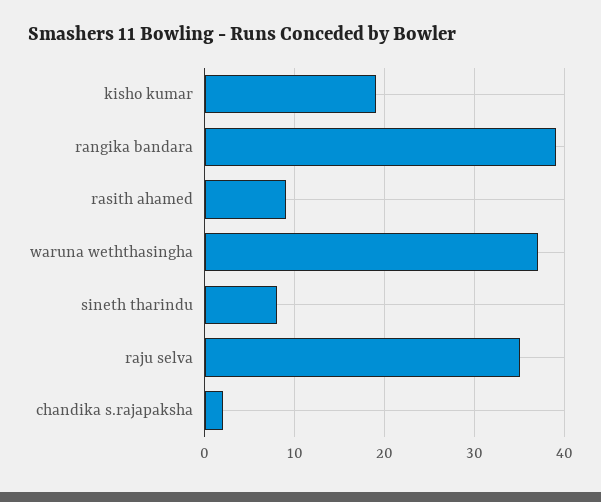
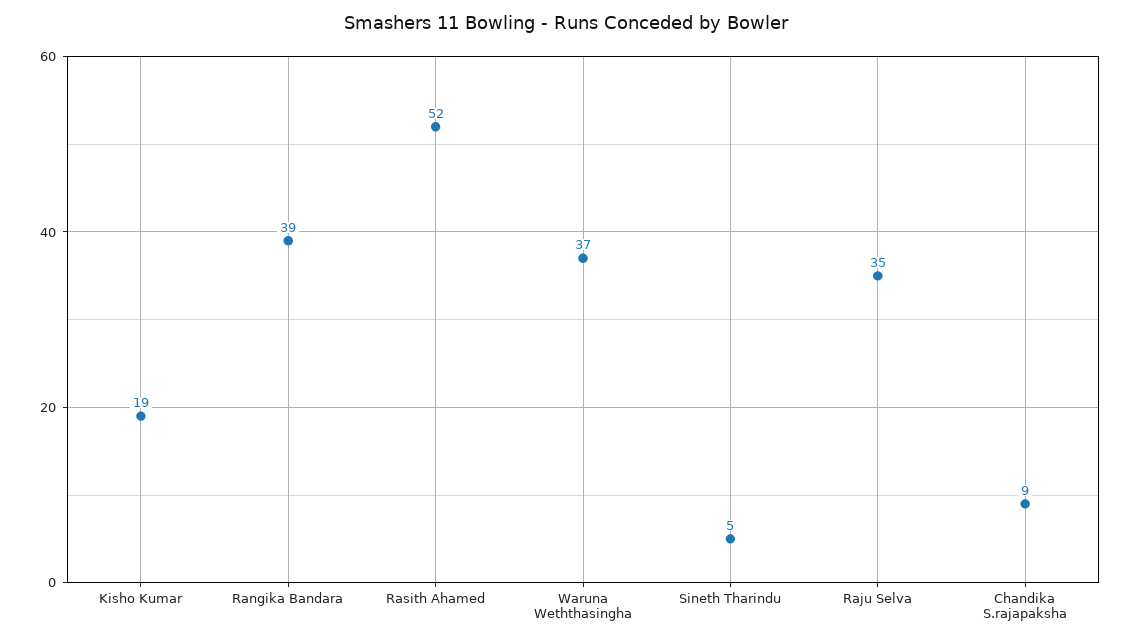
rasith ahamed: 9 -> 52
sineth tharindu: 8 -> 5
chandika s.rajapaksha: 2 -> 9

